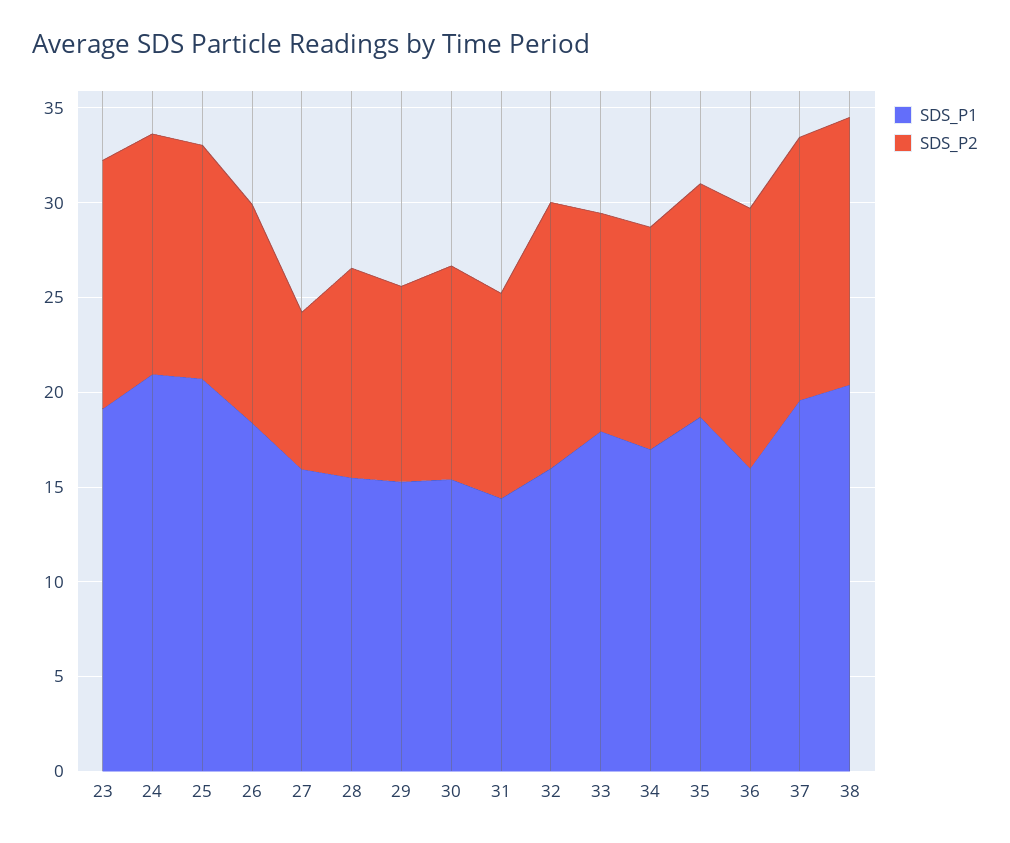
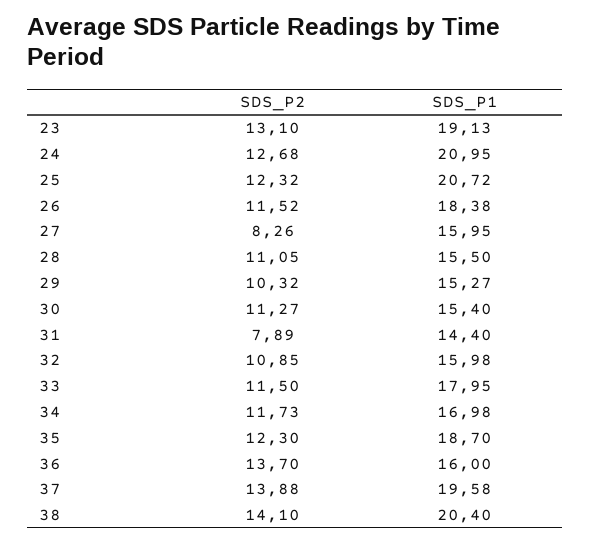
SDS_P2, 31: 11 -> 7.89
SDS_P2, 32: 14 -> 10.85

